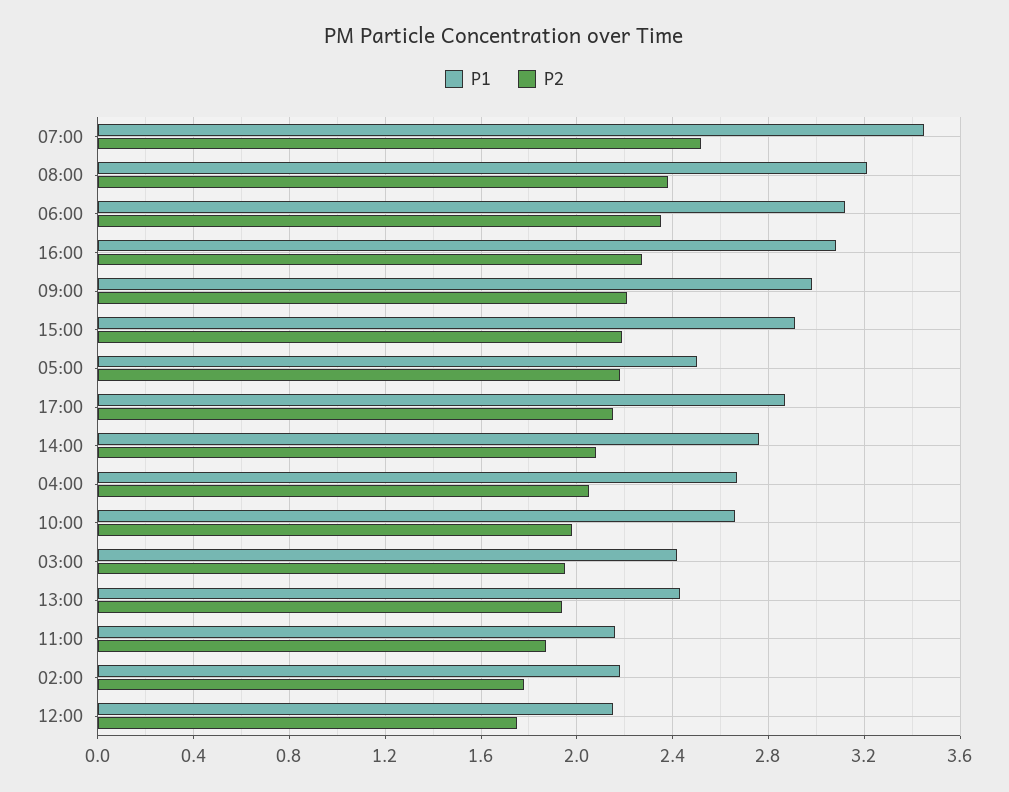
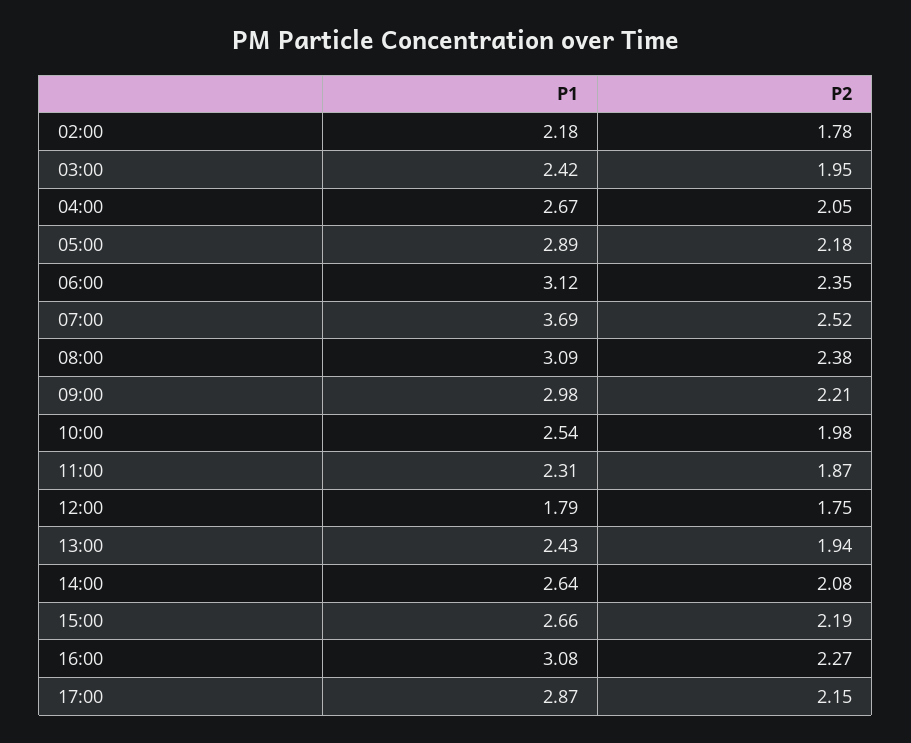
P1, 07:00: 3.45 -> 3.69
P1, 08:00: 3.2 -> 3.09
P1, 15:00: 2.9 -> 2.66
P1, 05:00: 2.5 -> 2.89
P1, 14:00: 2.75 -> 2.64
P1, 10:00: 2.65 -> 2.54
P1, 11:00: 2.15 -> 2.31
P1, 12:00: 2.15 -> 1.79

